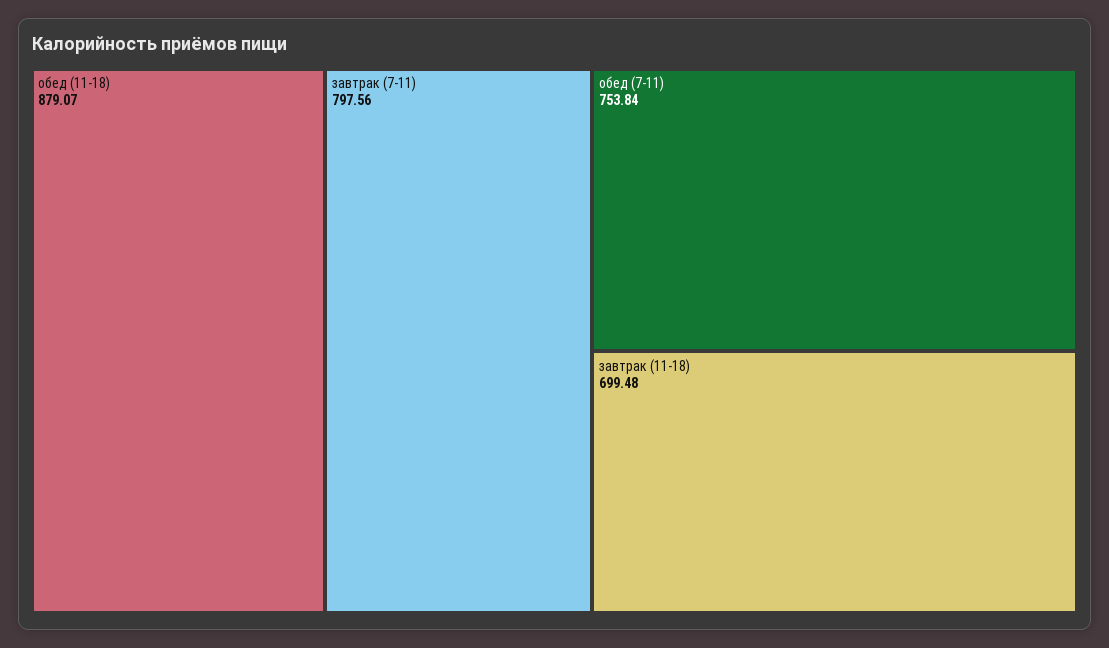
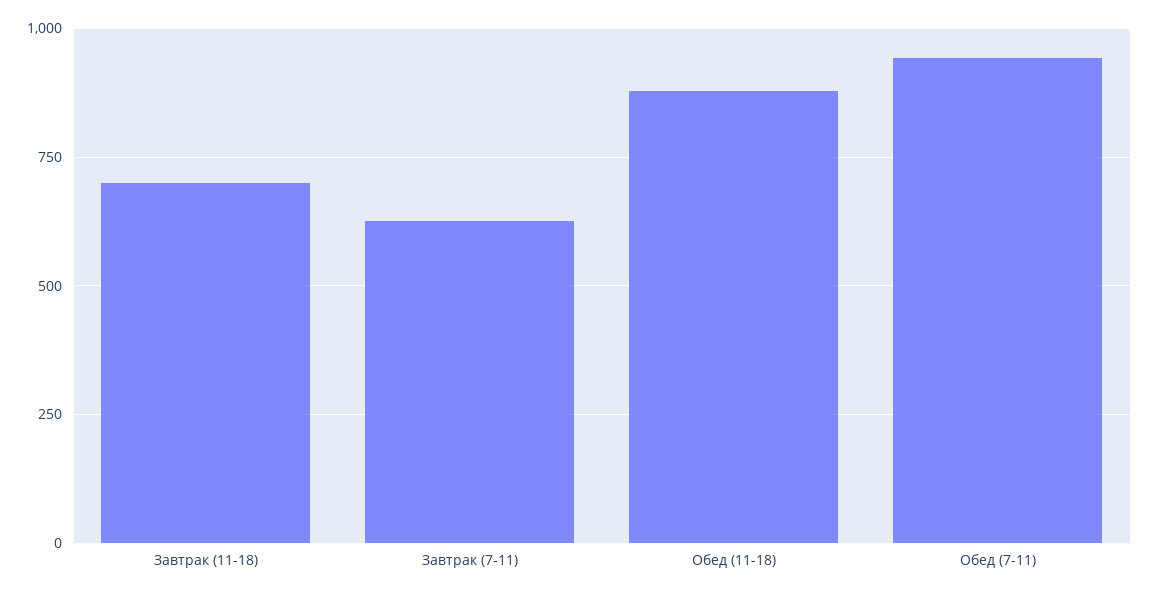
завтрак (7-11): 797.56 -> 625
обед (7-11): 753.84 -> 950

